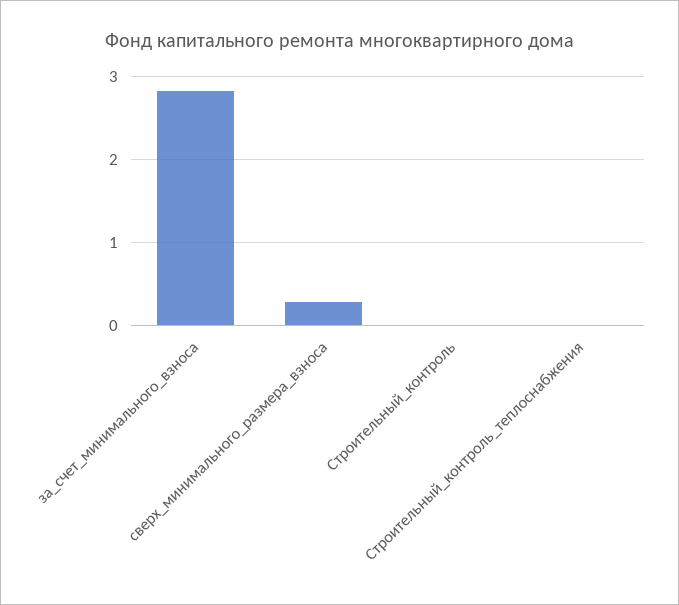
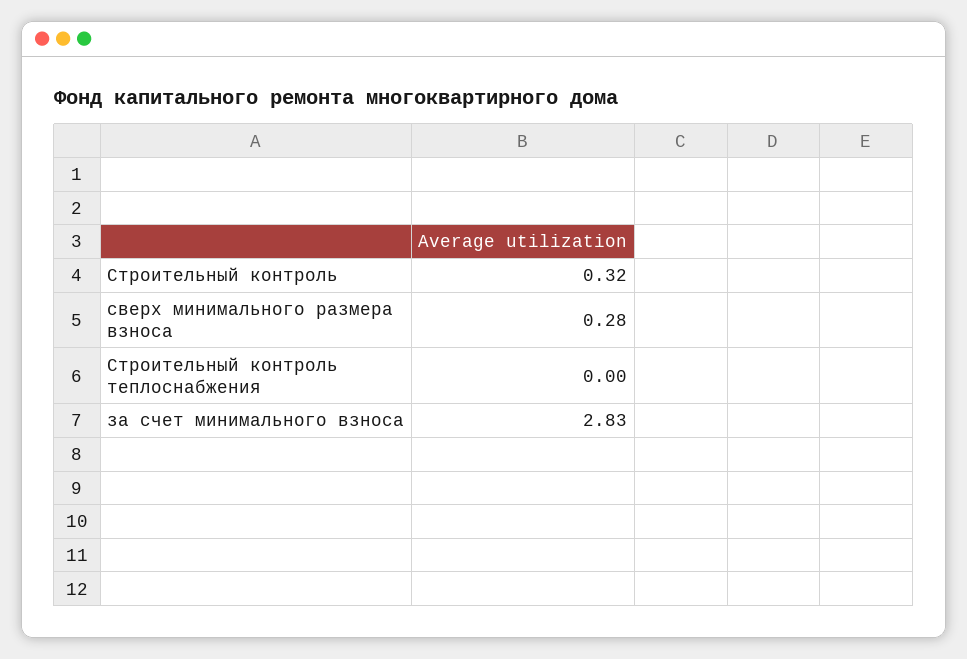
Строительный_контроль: 0 -> 0.32

